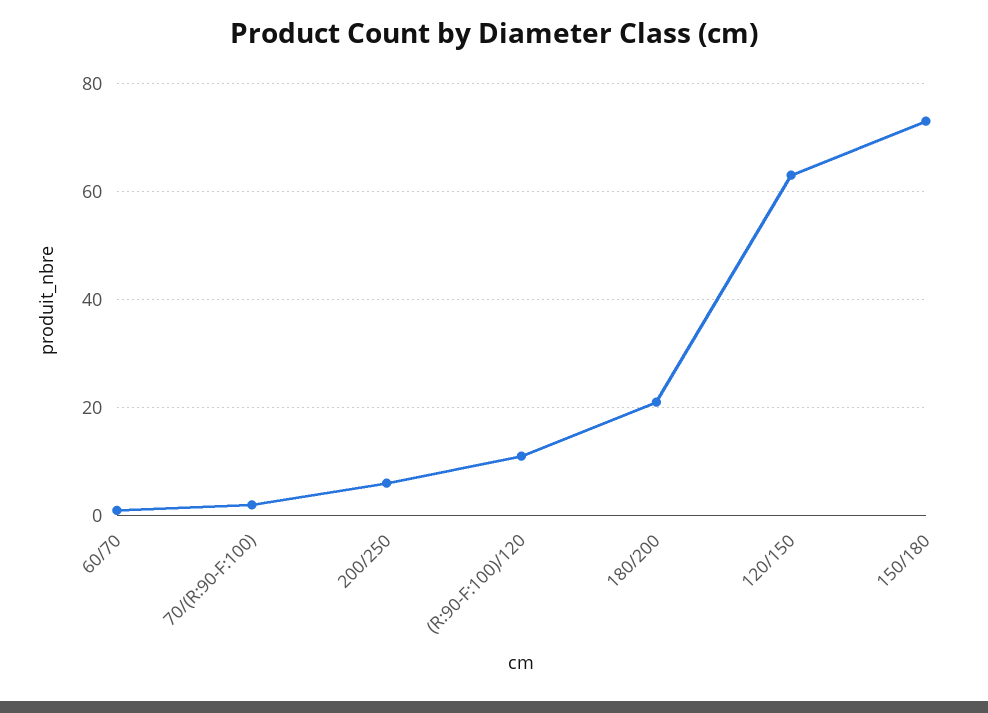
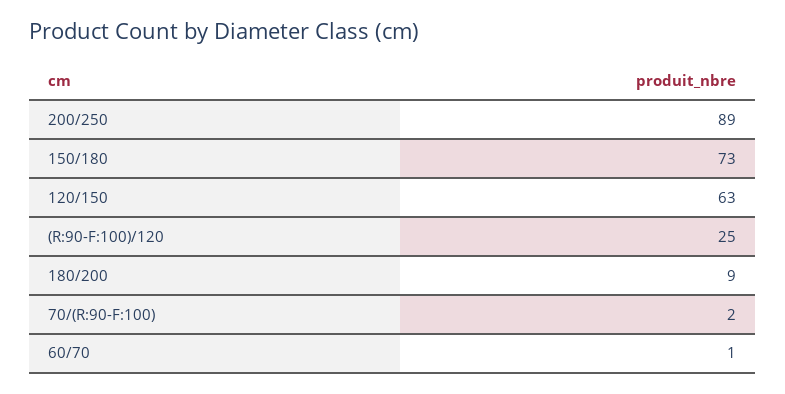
200/250: 5 -> 89
(R:90-F:100)/120: 10 -> 25
180/200: 20 -> 9

